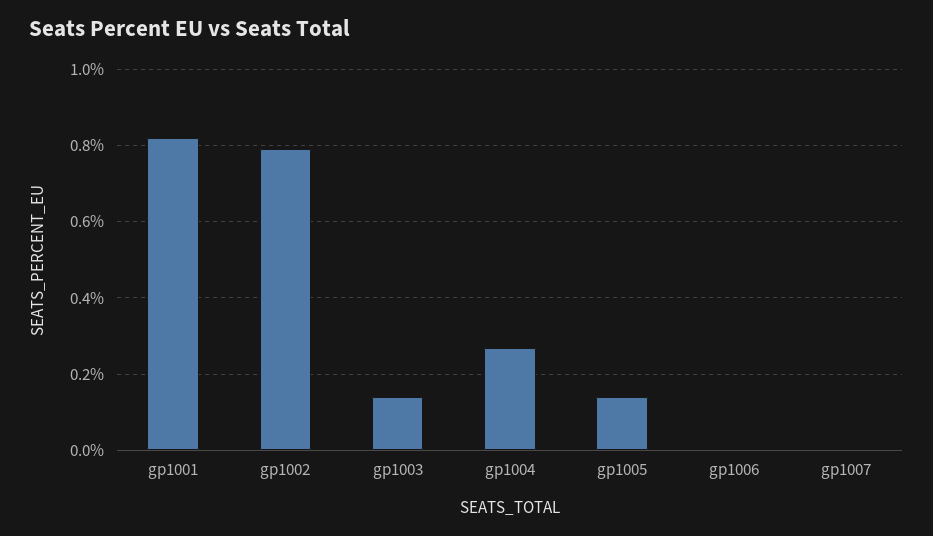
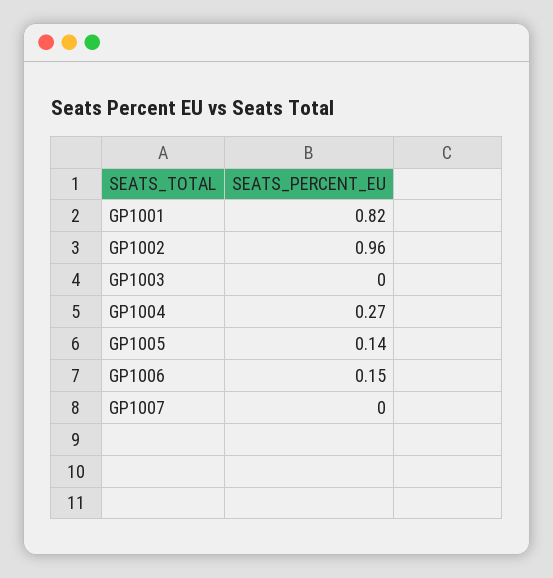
gp1002: 0.8 -> 0.96
gp1003: 0.15 -> 0
gp1006: 0 -> 0.15

